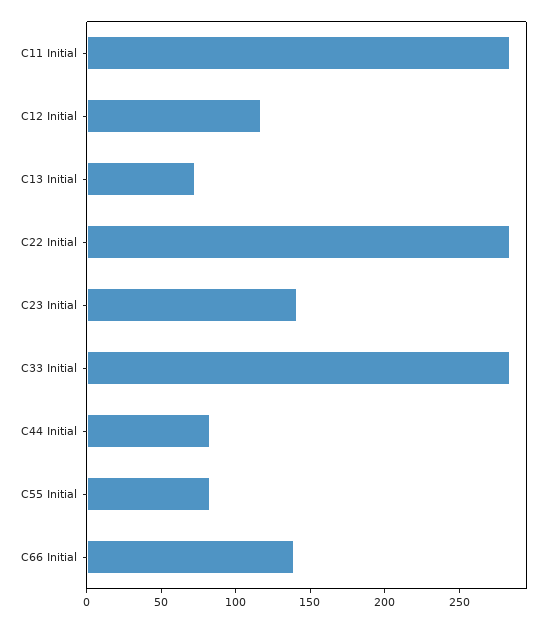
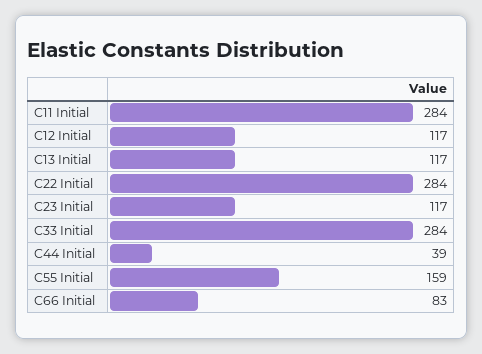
C13 Initial: 70 -> 117
C23 Initial: 140 -> 117
C44 Initial: 80 -> 39
C55 Initial: 80 -> 159
C66 Initial: 140 -> 83

